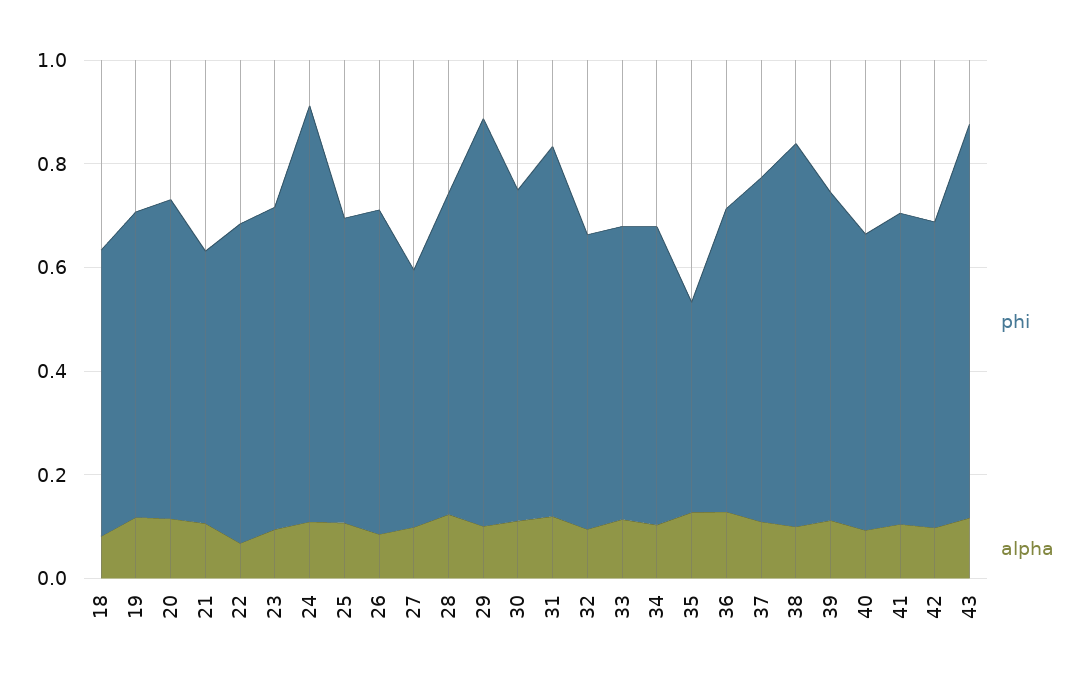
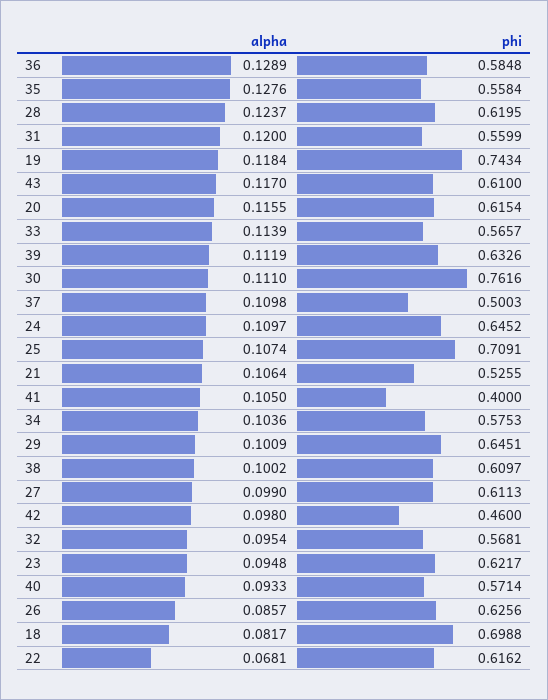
phi, 18: 0.55 -> 0.6988
phi, 19: 0.6 -> 0.7434
phi, 24: 0.8 -> 0.6452
phi, 25: 0.6 -> 0.7091
phi, 27: 0.5 -> 0.6113
phi, 29: 0.8 -> 0.6451
phi, 30: 0.65 -> 0.7616
phi, 31: 0.7 -> 0.5599
phi, 35: 0.4 -> 0.5584
phi, 37: 0.65 -> 0.5003
phi, 38: 0.75 -> 0.6097
phi, 41: 0.6 -> 0.4
phi, 42: 0.6 -> 0.46
phi, 43: 0.75 -> 0.61

